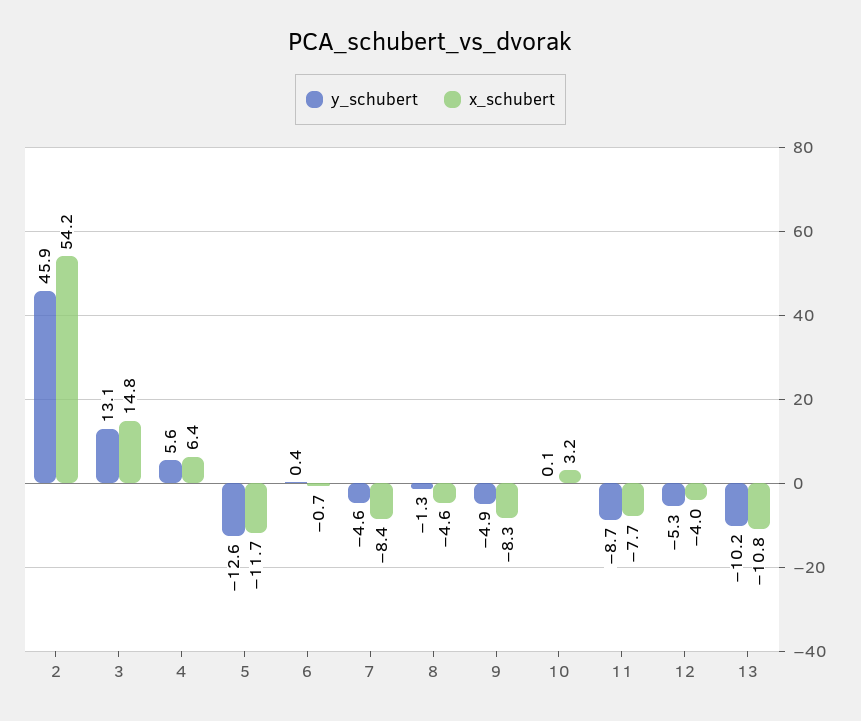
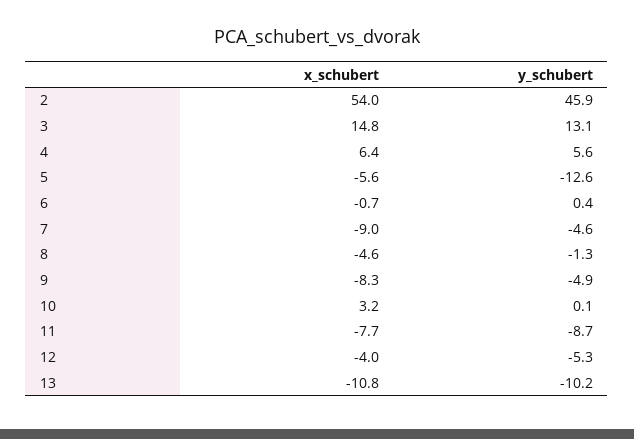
x_schubert, 2: 54.2 -> 54
x_schubert, 5: -11.7 -> -5.6
x_schubert, 7: -8.4 -> -9

